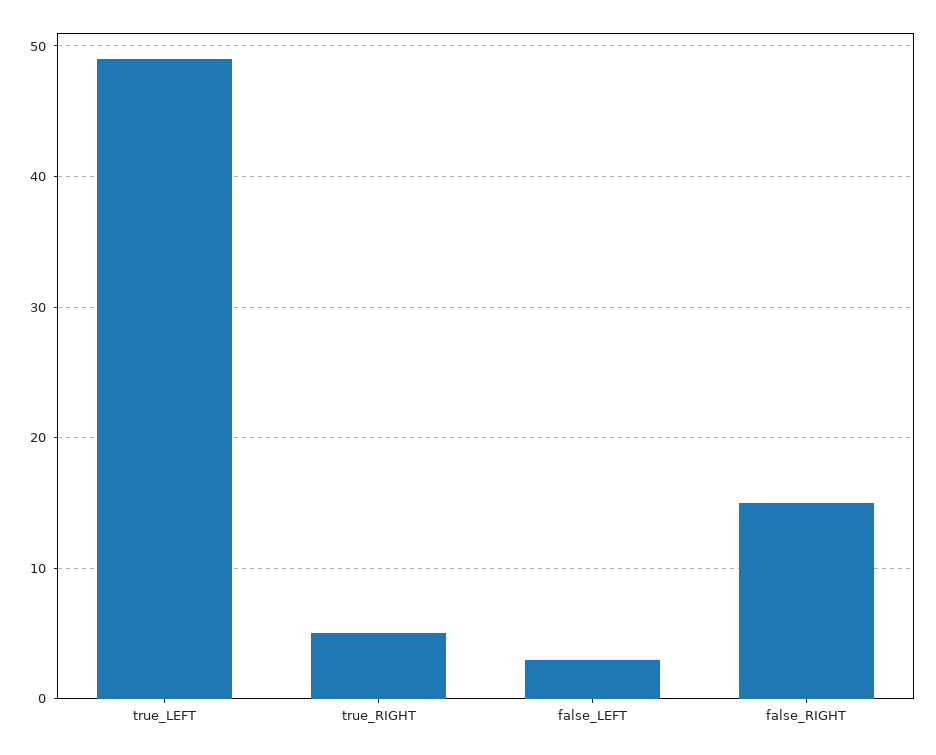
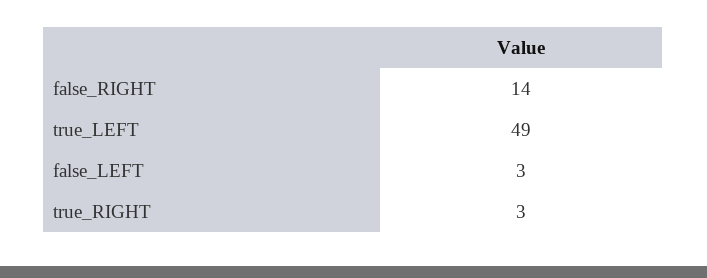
true_RIGHT: 5 -> 3
false_RIGHT: 15 -> 14

